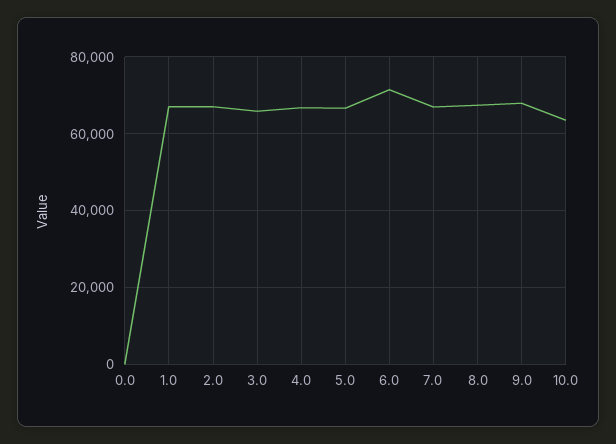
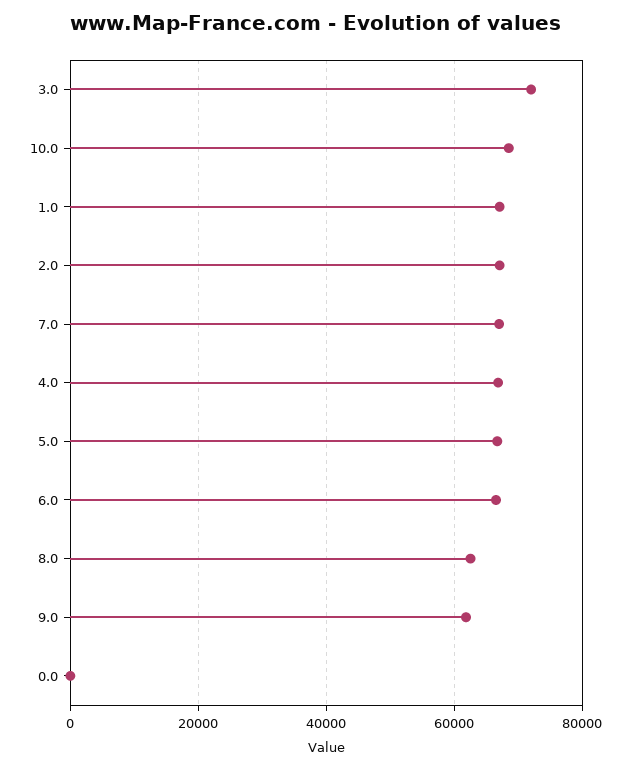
3.0: 66000 -> 72000
6.0: 72000 -> 66000
8.0: 68000 -> 62000
9.0: 68000 -> 62000
10.0: 64000 -> 68000

